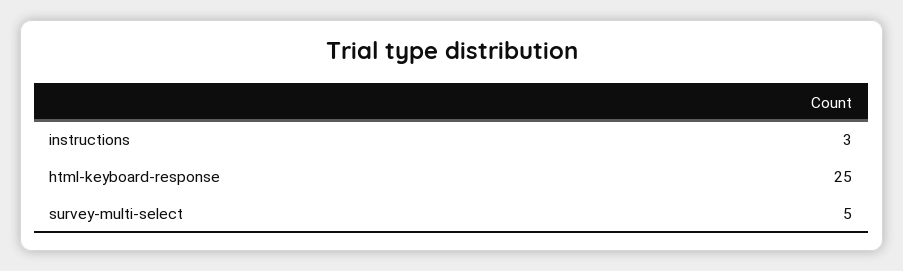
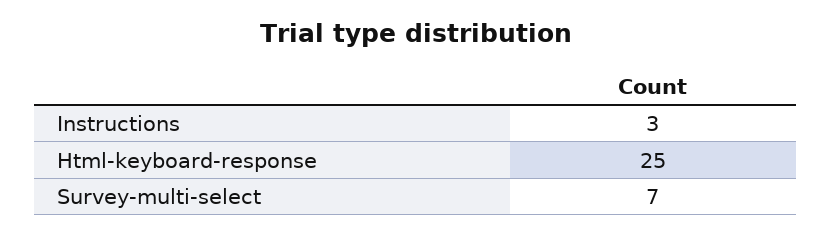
survey-multi-select: 5 -> 7

